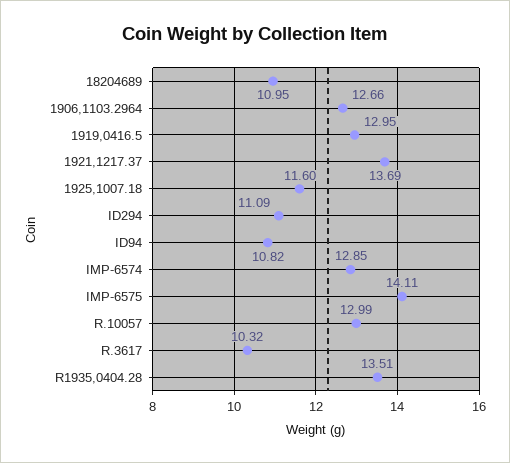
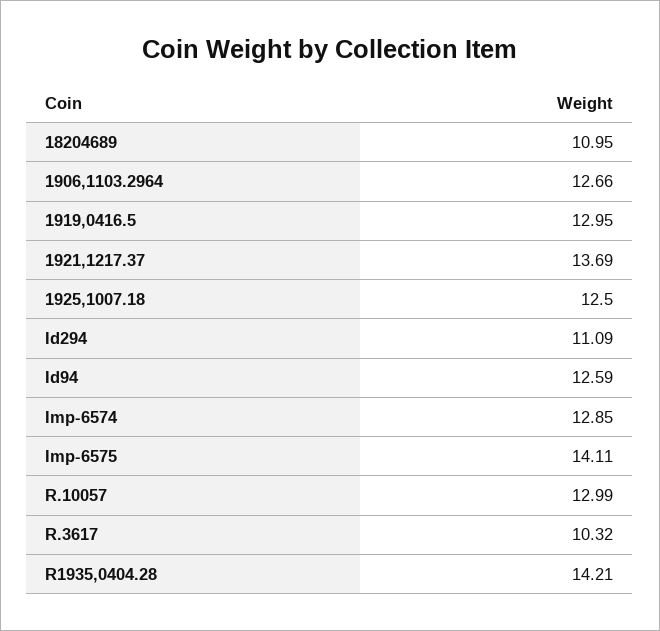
1925,1007.18: 11.6 -> 12.5
ID94: 10.82 -> 12.59
R1935,0404.28: 13.51 -> 14.21

